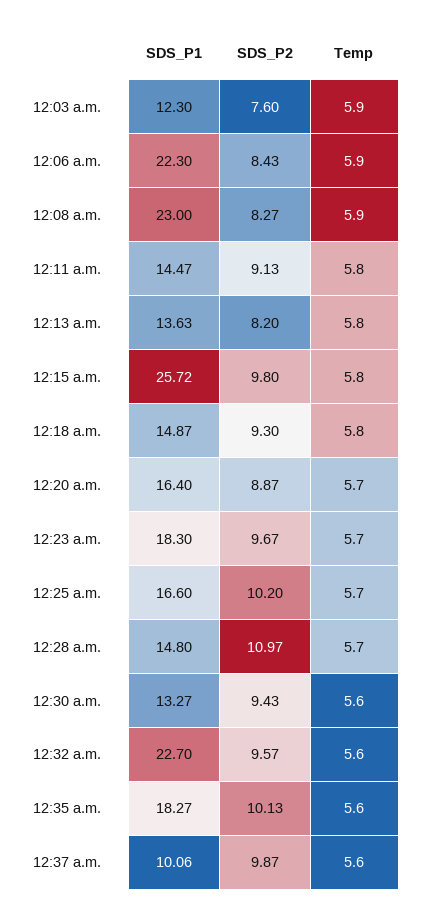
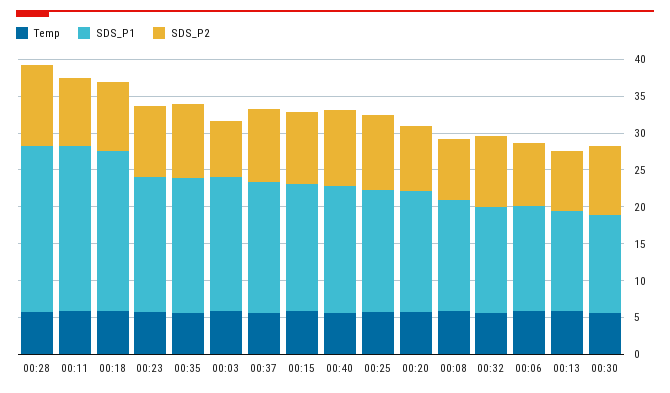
SDS_P1, 12:03 a.m.: 12.3 -> 17.5
SDS_P1, 12:06 a.m.: 22.3 -> 15
SDS_P1, 12:08 a.m.: 23 -> 15
SDS_P1, 12:11 a.m.: 14.47 -> 22.5
SDS_P1, 12:15 a.m.: 25.72 -> 17.5
SDS_P1, 12:18 a.m.: 14.87 -> 22.5
SDS_P1, 12:28 a.m.: 14.8 -> 22.5
SDS_P1, 12:32 a.m.: 22.7 -> 15
SDS_P1, 12:37 a.m.: 10.06 -> 17.5
Temp, 00:40: none -> 5
SDS_P1, 00:40: none -> 17.5
SDS_P2, 00:40: none -> 10

